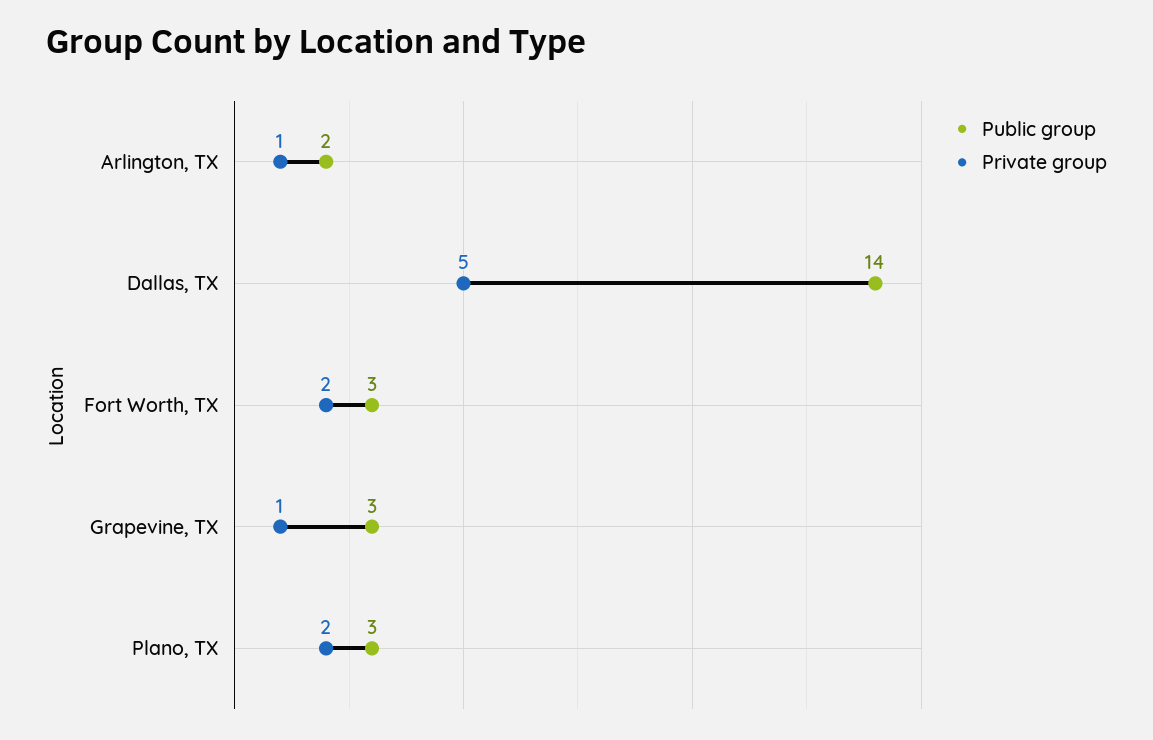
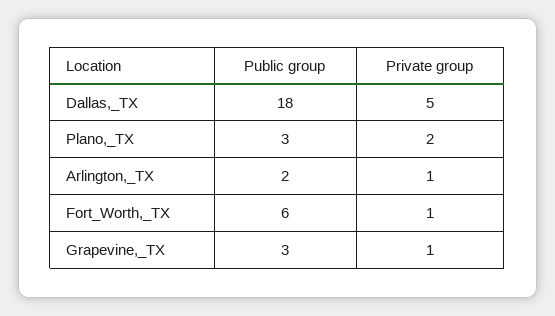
Public group, Dallas, TX: 14 -> 18
Public group, Fort Worth, TX: 3 -> 6
Private group, Fort Worth, TX: 2 -> 1

